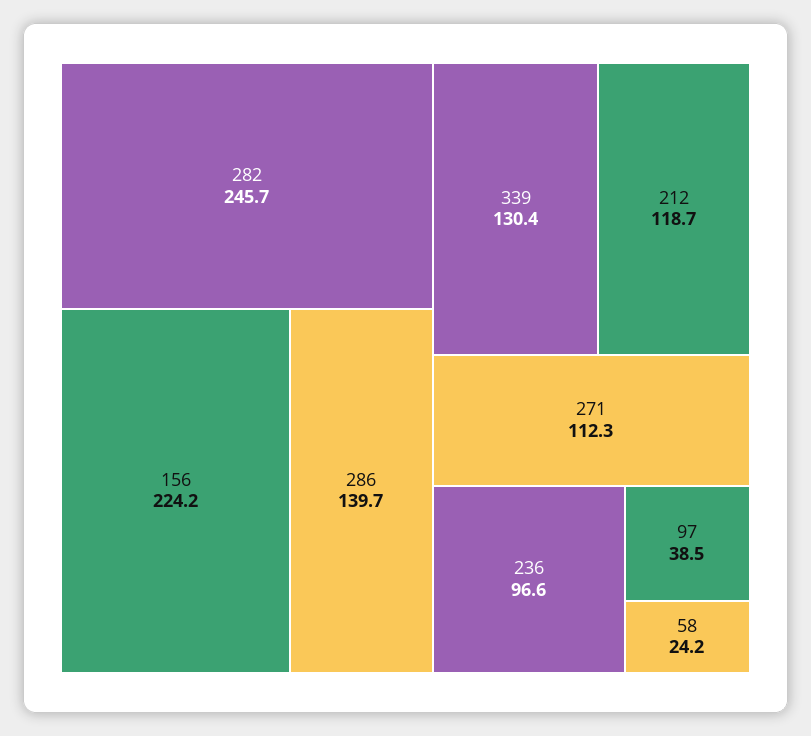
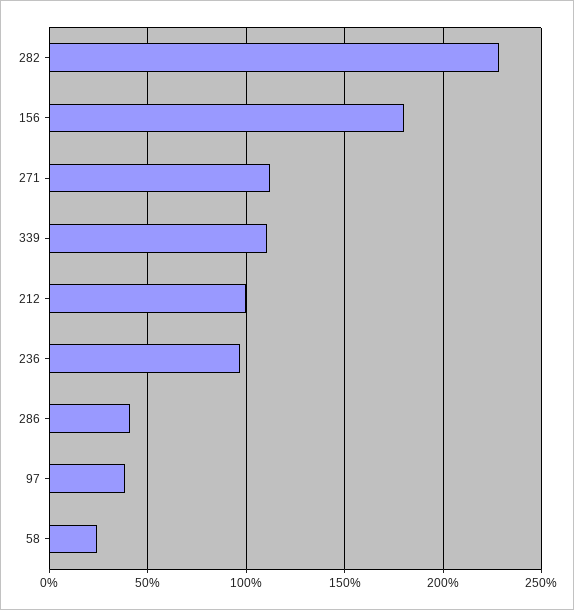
282: 245.7 -> 230
156: 224.2 -> 180
286: 139.7 -> 40
339: 130.4 -> 110
212: 118.7 -> 100

